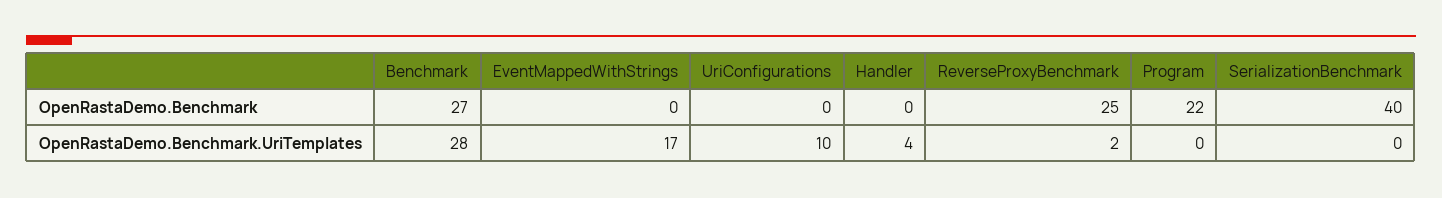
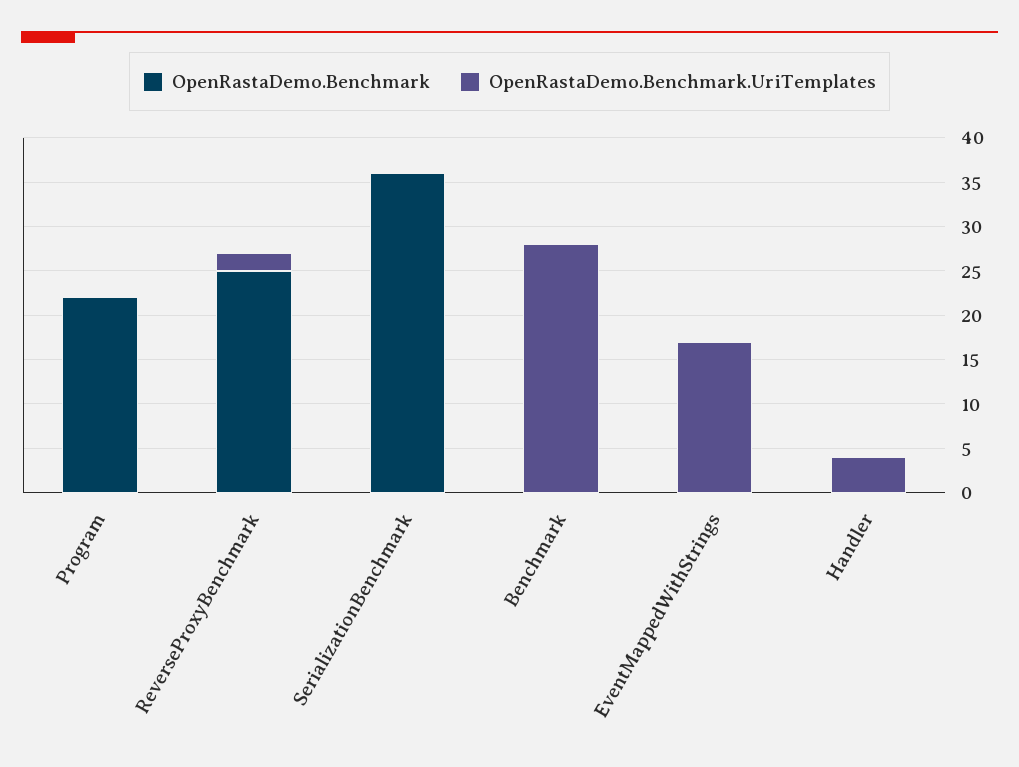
OpenRastaDemo.Benchmark, Benchmark: 27 -> 0
OpenRastaDemo.Benchmark, UriConfigurations: 0 -> none
OpenRastaDemo.Benchmark, SerializationBenchmark: 40 -> 36
OpenRastaDemo.Benchmark.UriTemplates, UriConfigurations: 10 -> none

